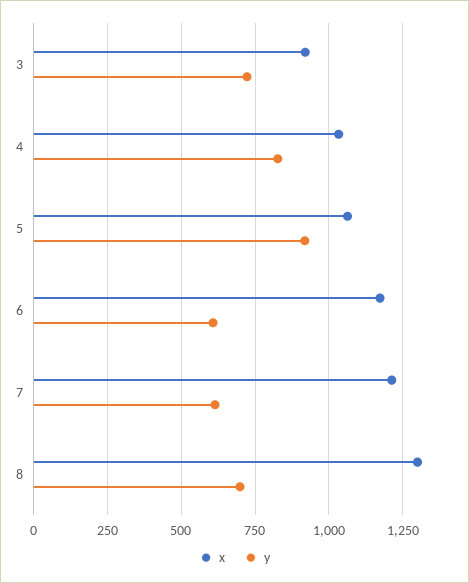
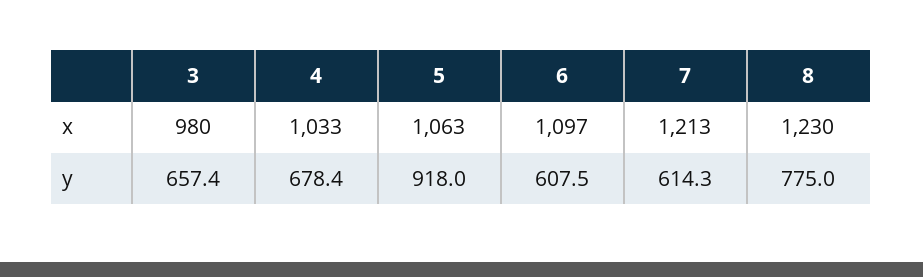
x, 3: 925 -> 980
y, 3: 725 -> 657.4
y, 4: 825 -> 678.4
x, 6: 1175 -> 1097
x, 8: 1300 -> 1230
y, 8: 700 -> 775

